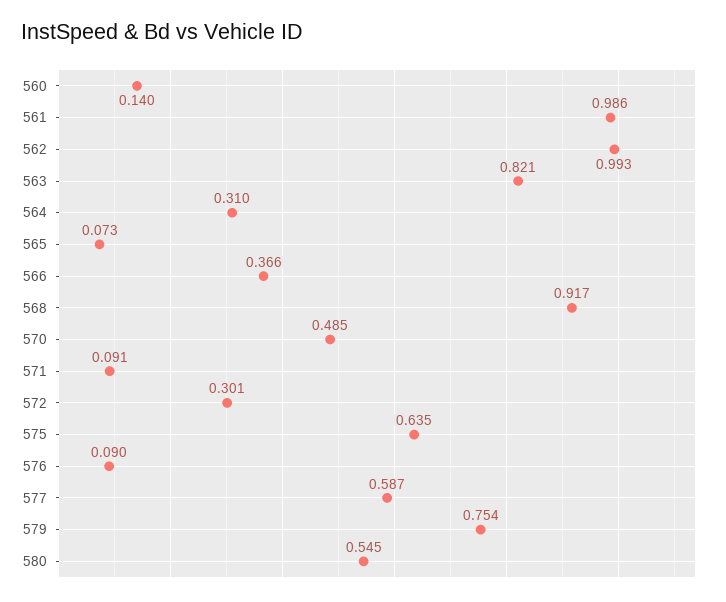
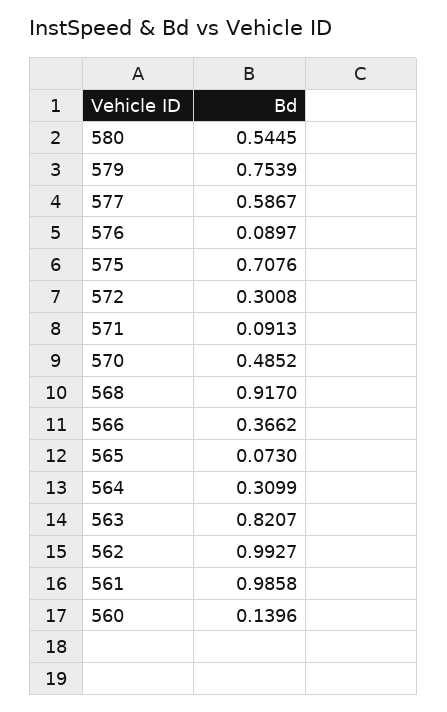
575: 0.635 -> 0.7076

